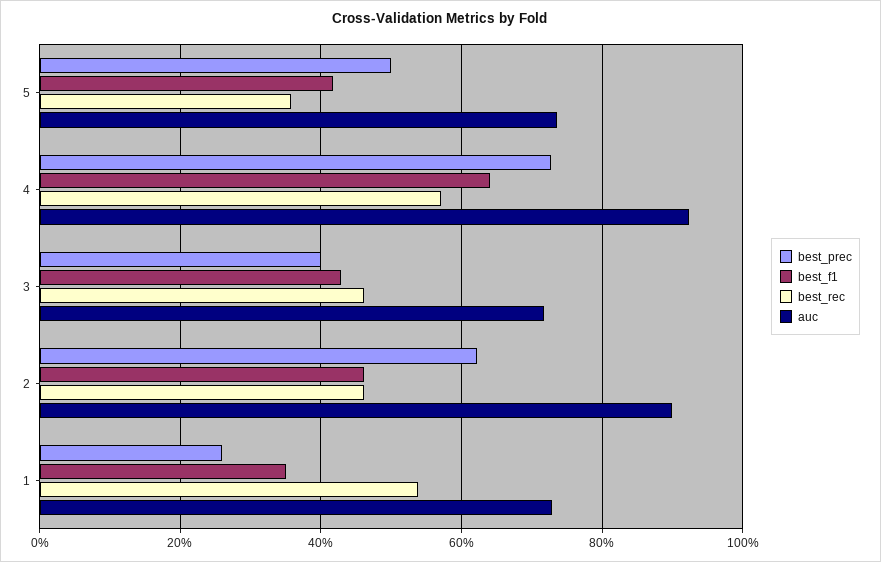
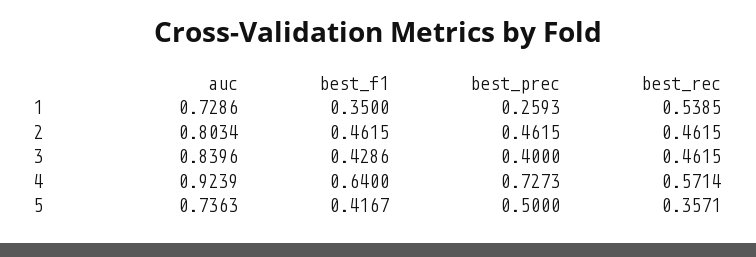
auc, 3: 0.72 -> 0.8396
best_prec, 2: 0.62 -> 0.4615
auc, 2: 0.9 -> 0.8034

